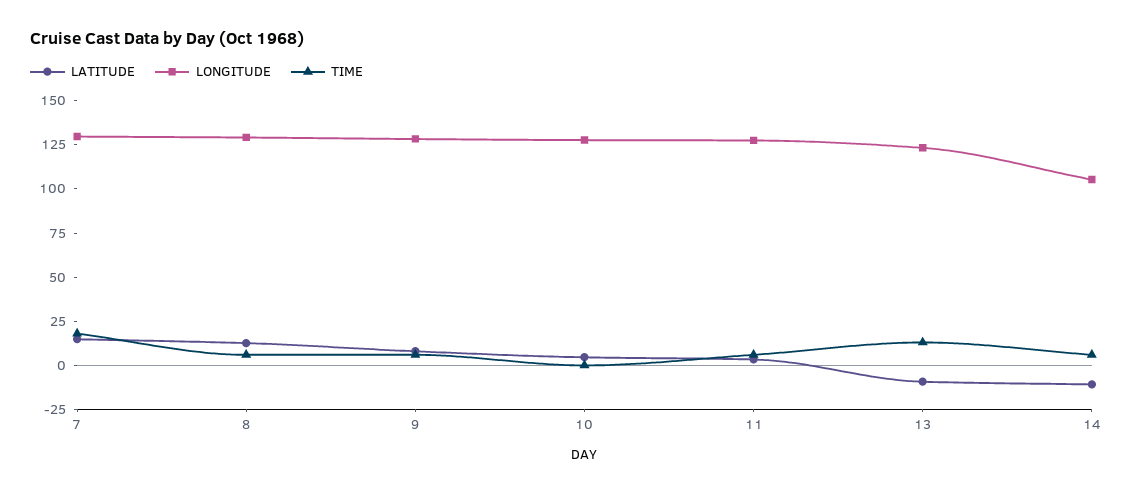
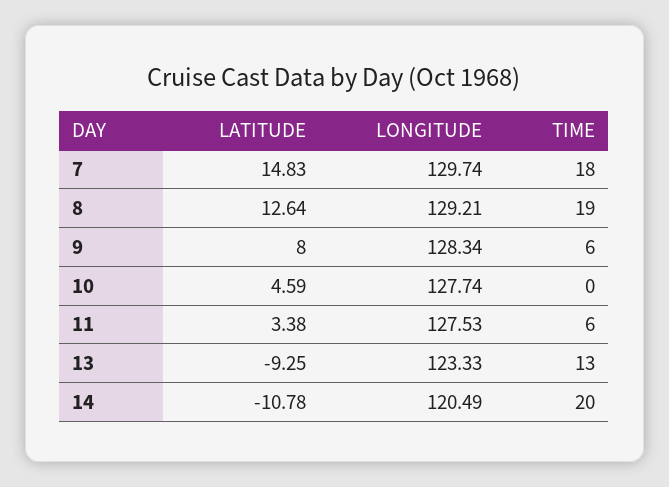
TIME, 8: 5 -> 19
LONGITUDE, 14: 105 -> 120.49
TIME, 14: 5 -> 20

